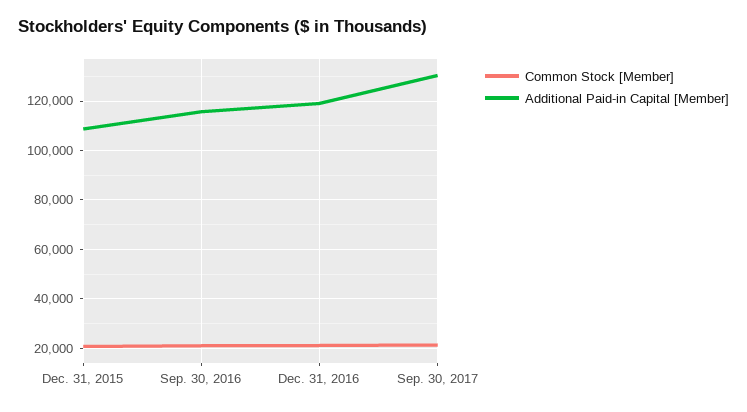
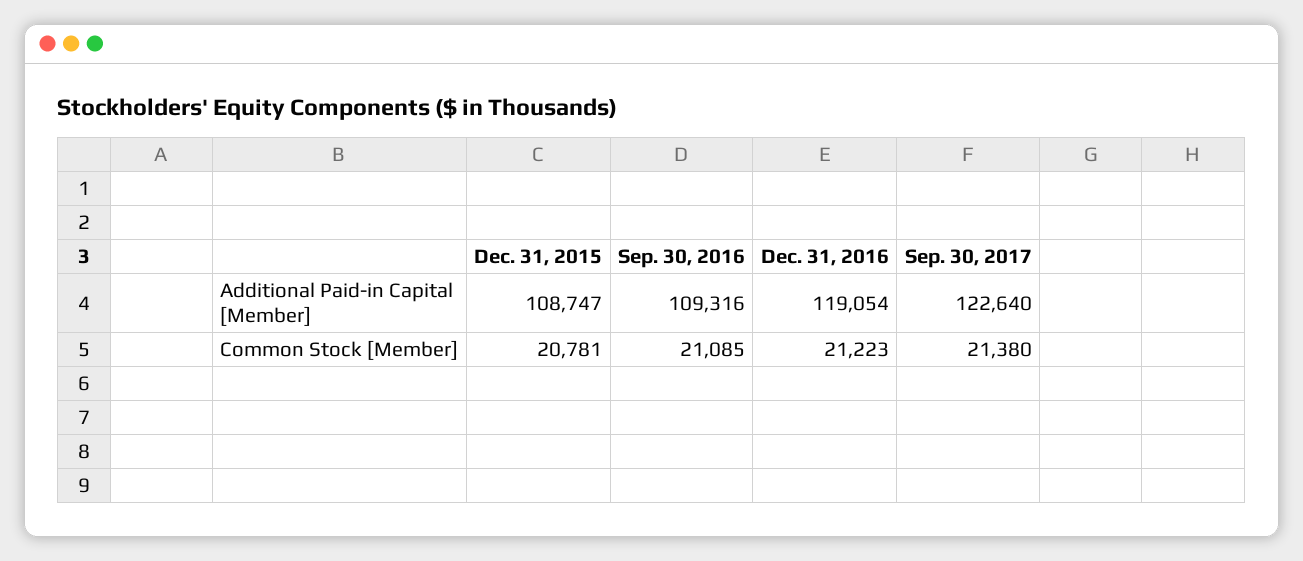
Additional Paid-in Capital [Member], Sep. 30, 2016: 115000 -> 109316
Additional Paid-in Capital [Member], Sep. 30, 2017: 130000 -> 122640

